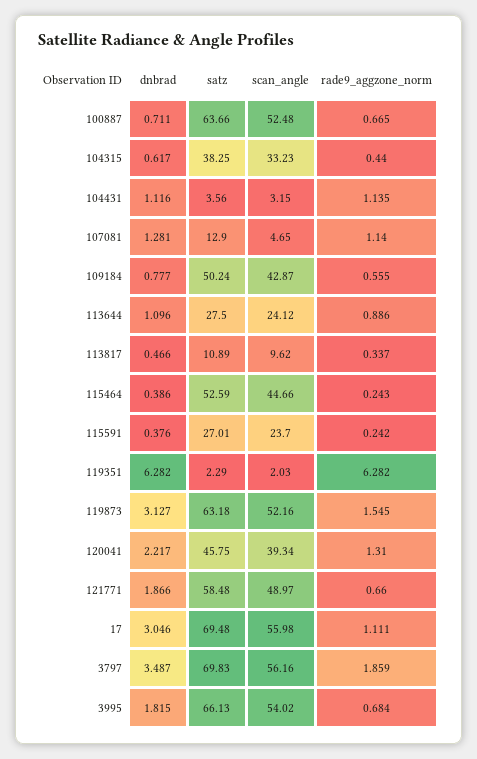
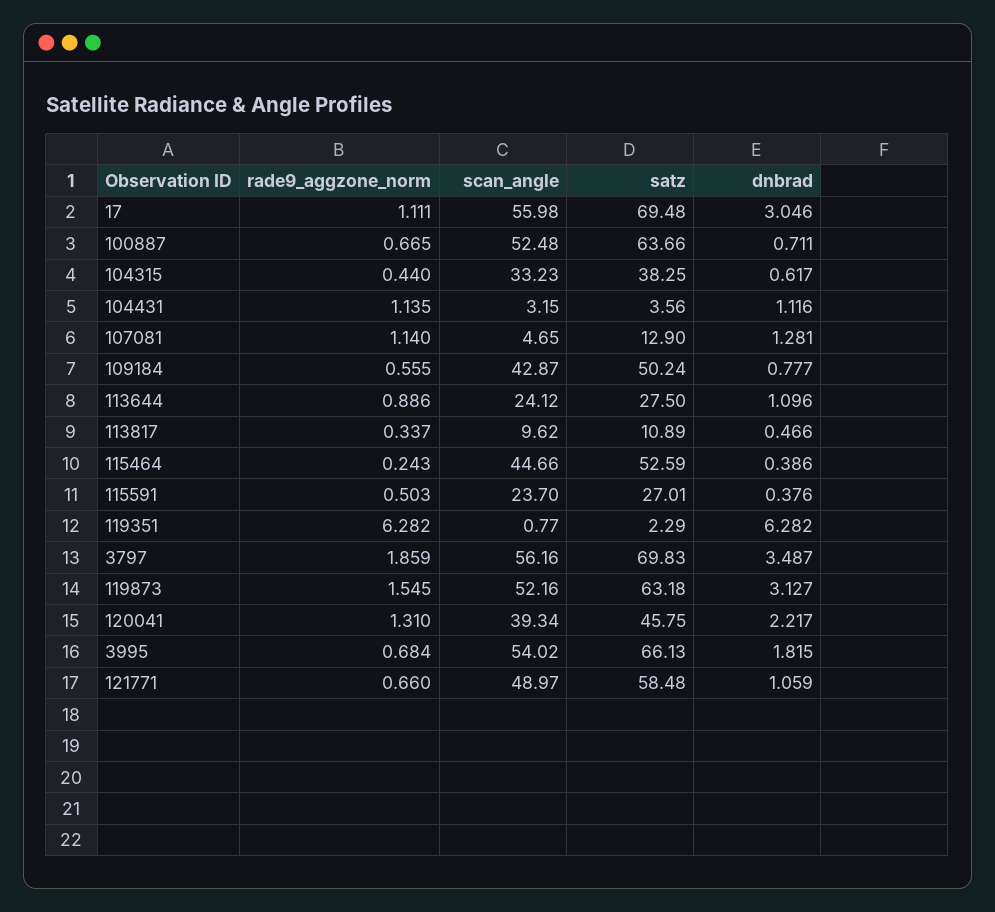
rade9_aggzone_norm, 115591: 0.242 -> 0.503
scan_angle, 119351: 2.03 -> 0.77
dnbrad, 121771: 1.866 -> 1.059

